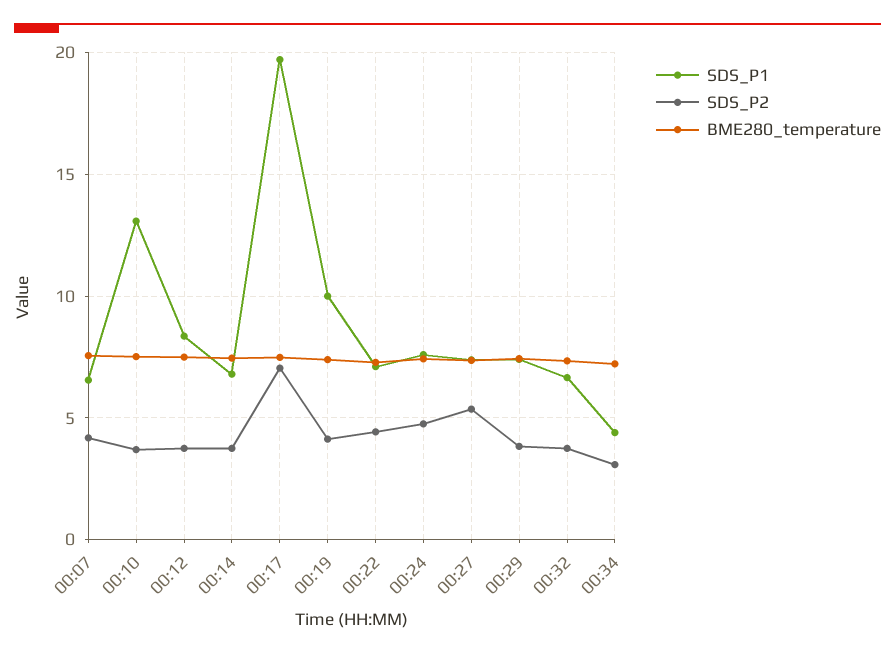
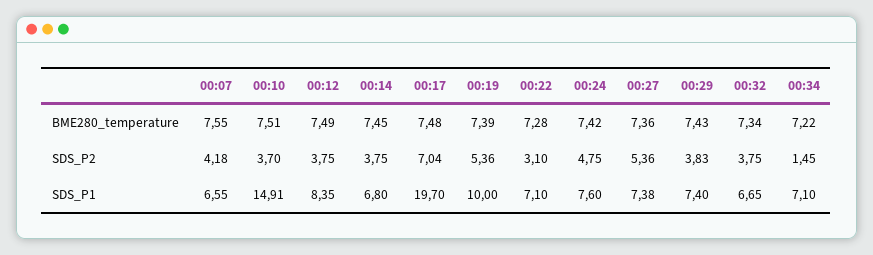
SDS_P1, 00:10: 13 -> 14.91
SDS_P2, 00:19: 4 -> 5.36
SDS_P2, 00:22: 4.5 -> 3.1
SDS_P1, 00:34: 4.5 -> 7.1
SDS_P2, 00:34: 3 -> 1.45

